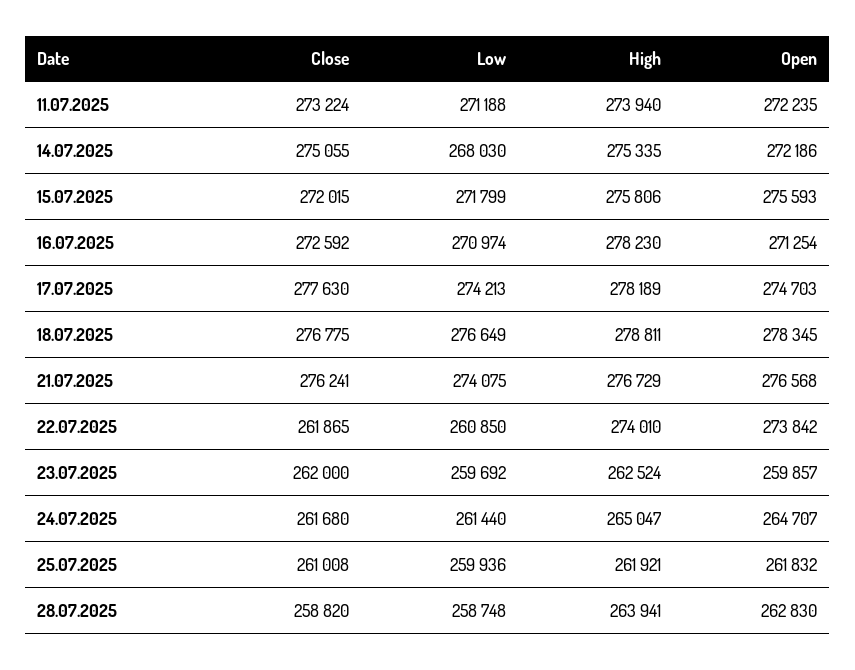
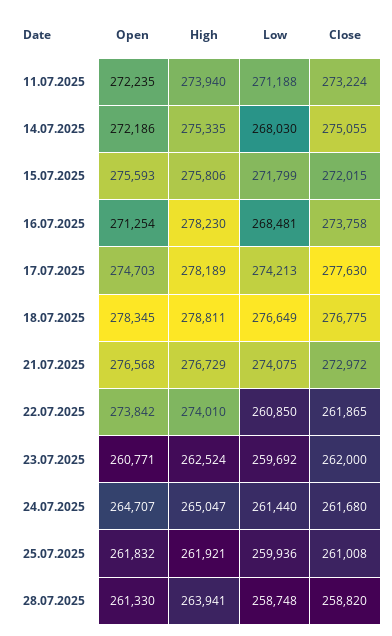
Close, 16.07.2025: 272592 -> 273758
Low, 16.07.2025: 270974 -> 268481
Close, 21.07.2025: 276241 -> 272972
Open, 23.07.2025: 259857 -> 260771
Open, 28.07.2025: 262830 -> 261330

